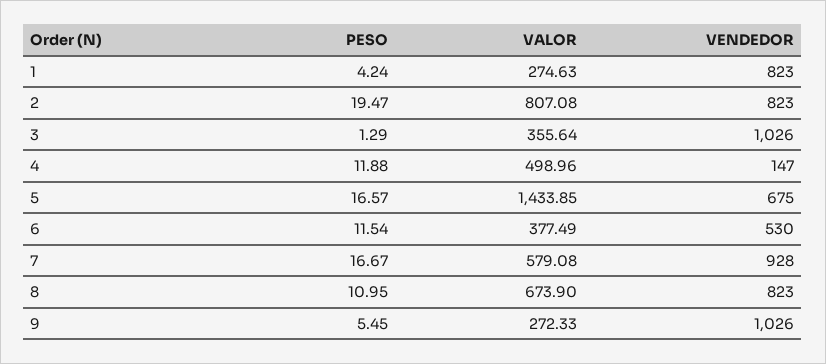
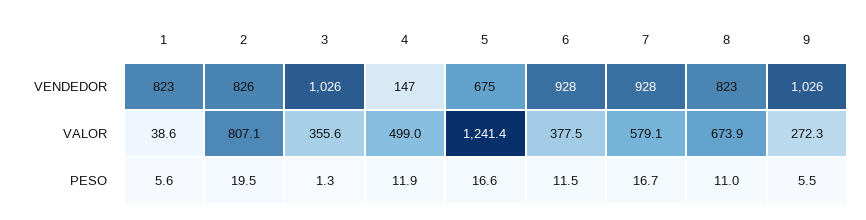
PESO, 1: 4.24 -> 5.6
VALOR, 1: 274.63 -> 38.6
VENDEDOR, 2: 823 -> 826
VALOR, 5: 1433.85 -> 1241.4
VENDEDOR, 6: 530 -> 928

